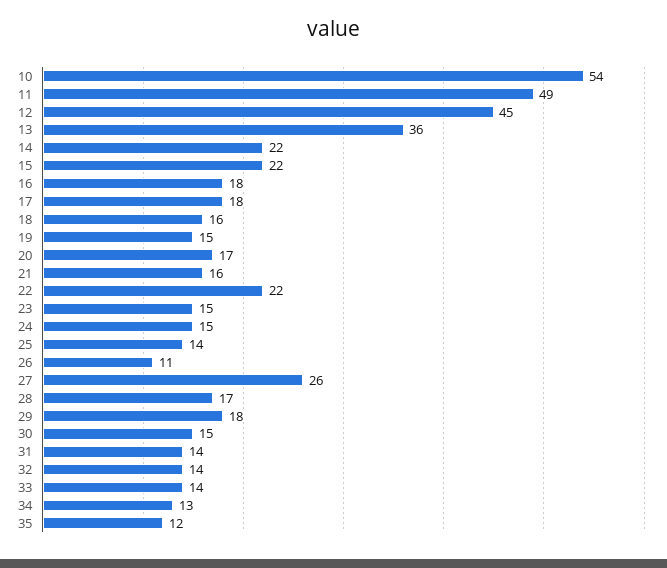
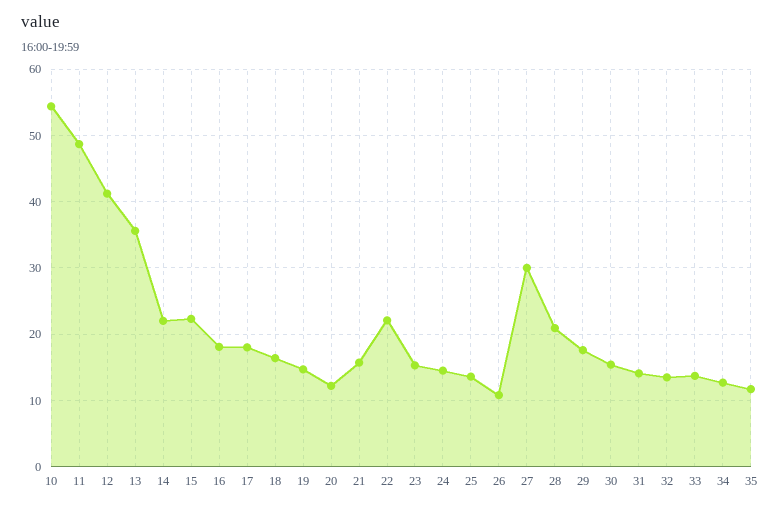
12: 45 -> 41
20: 17 -> 12
27: 26 -> 30
28: 17 -> 21

